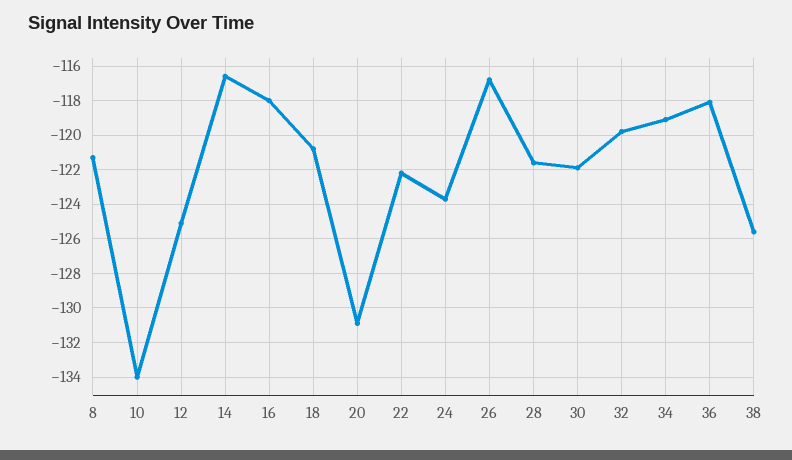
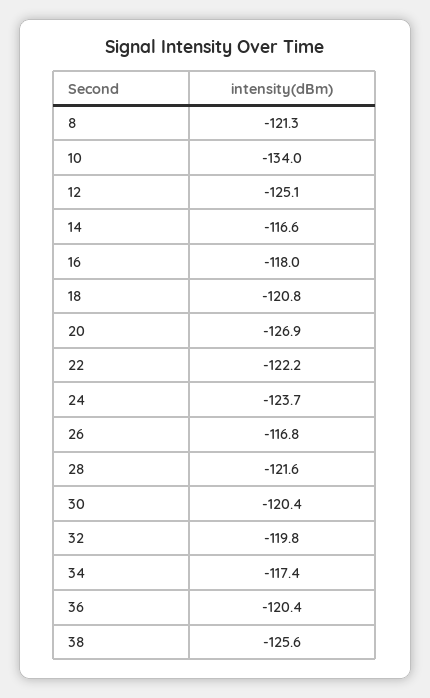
20: -131 -> -126.9
30: -122 -> -120.4
34: -119 -> -117.4
36: -118 -> -120.4

